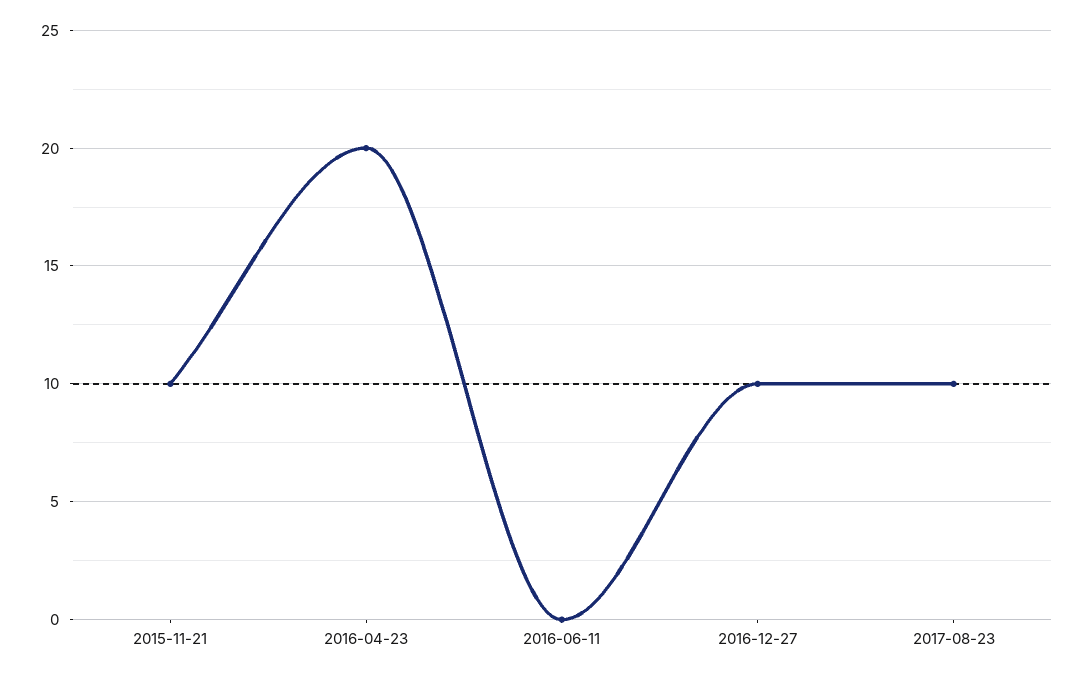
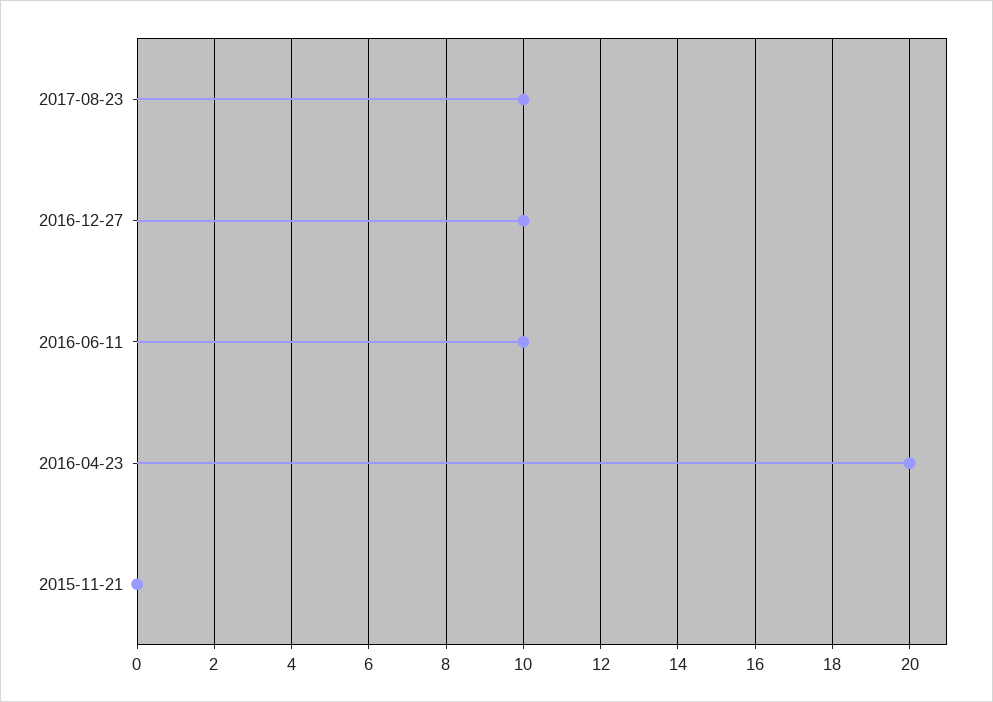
2015-11-21: 10 -> 0
2016-06-11: 0 -> 10

